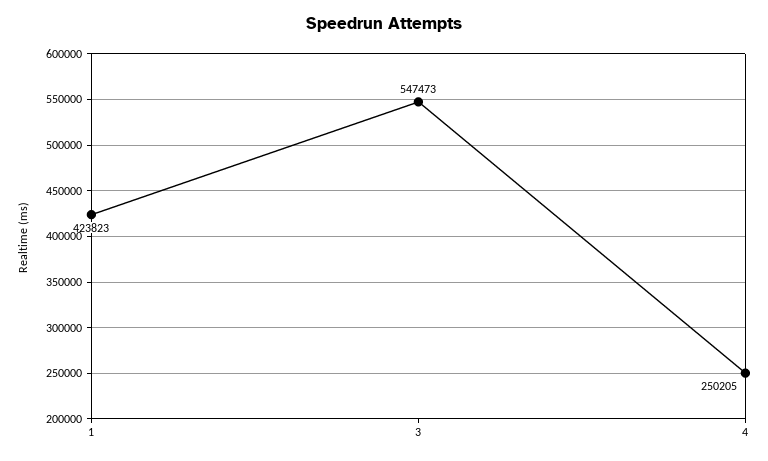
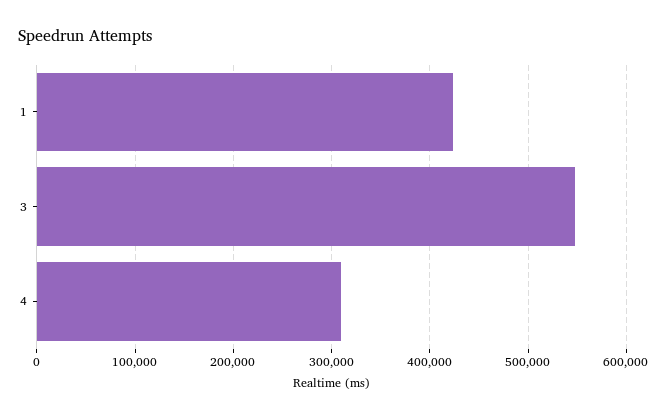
4: 250205 -> 310000

